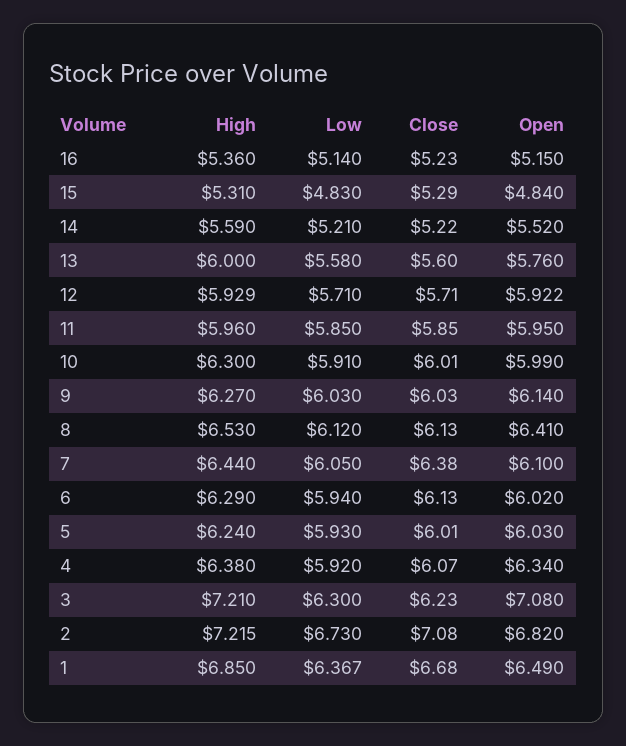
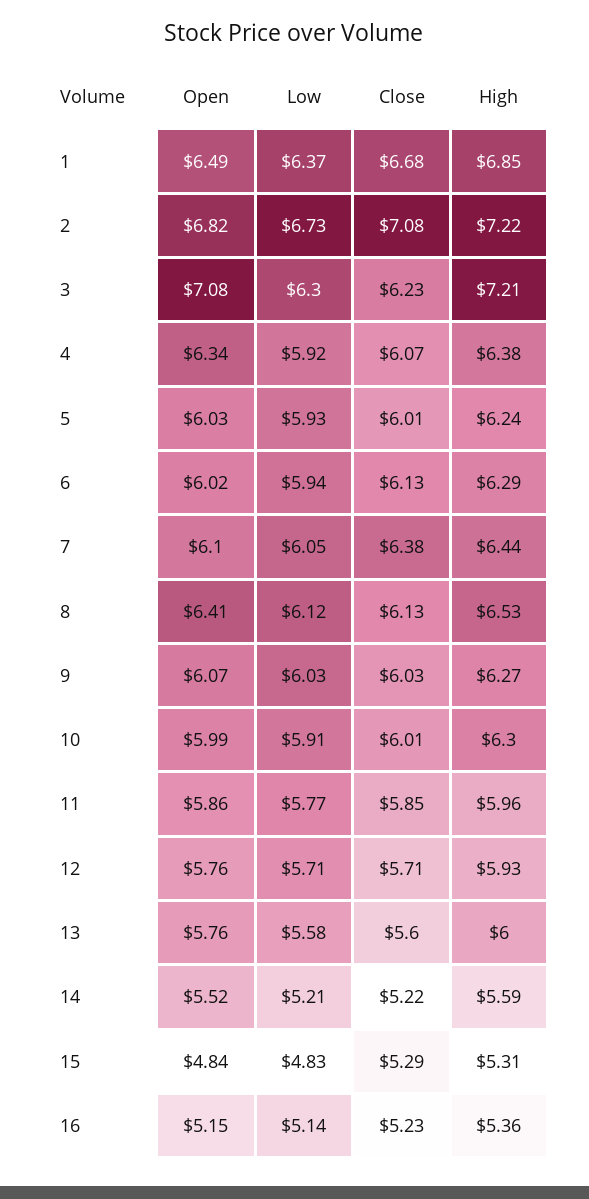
Open, 12: 5.922 -> 5.76
Low, 11: 5.85 -> 5.77
Open, 11: 5.95 -> 5.86
Open, 9: 6.14 -> 6.07

